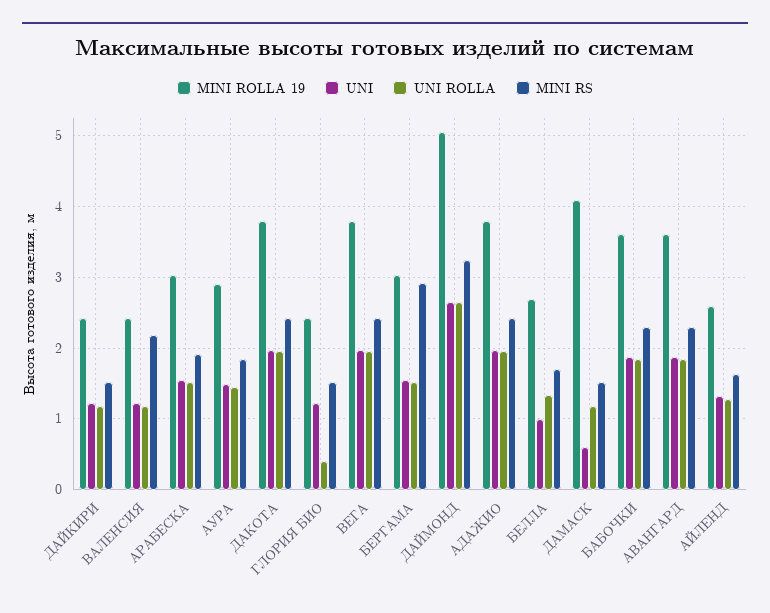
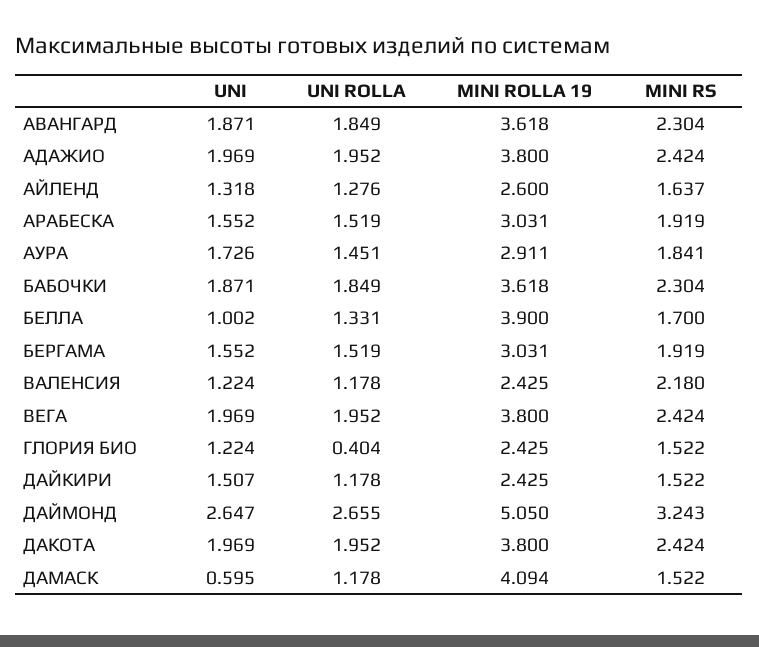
UNI, ДАЙКИРИ: 1.2 -> 1.507
UNI, АУРА: 1.5 -> 1.726
MINI RS, БЕРГАМА: 2.9 -> 1.919
MINI ROLLA 19, БЕЛЛА: 2.7 -> 3.9

